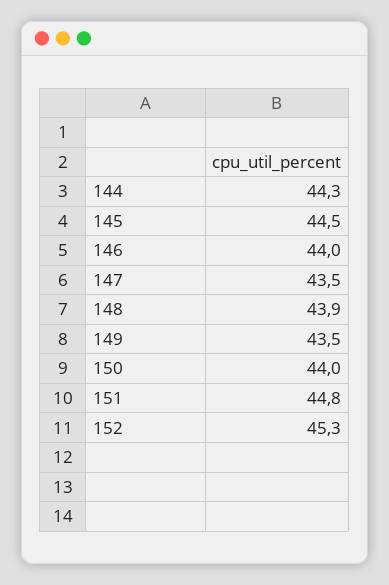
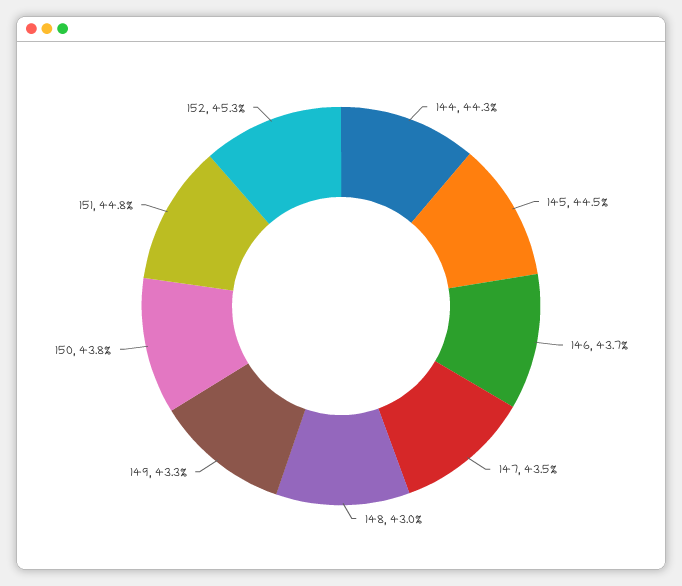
146: 44 -> 43.7
148: 43.9 -> 43
149: 43.5 -> 43.3
150: 44 -> 43.8

